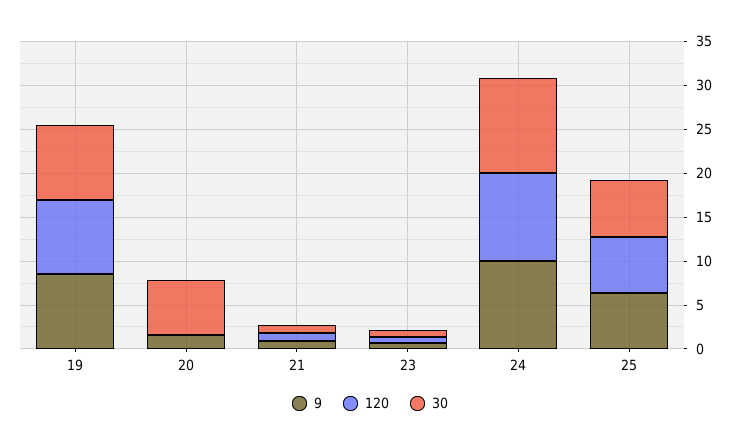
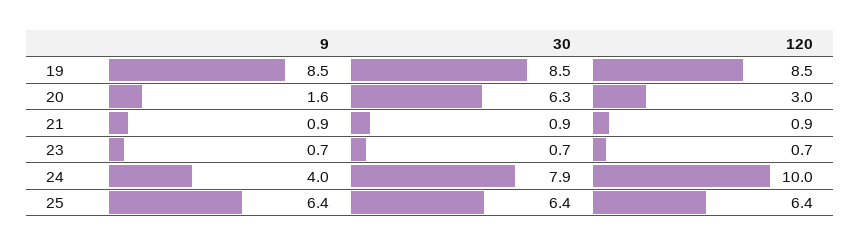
120, 20: 0 -> 3
9, 24: 10 -> 4
30, 24: 11 -> 7.9

